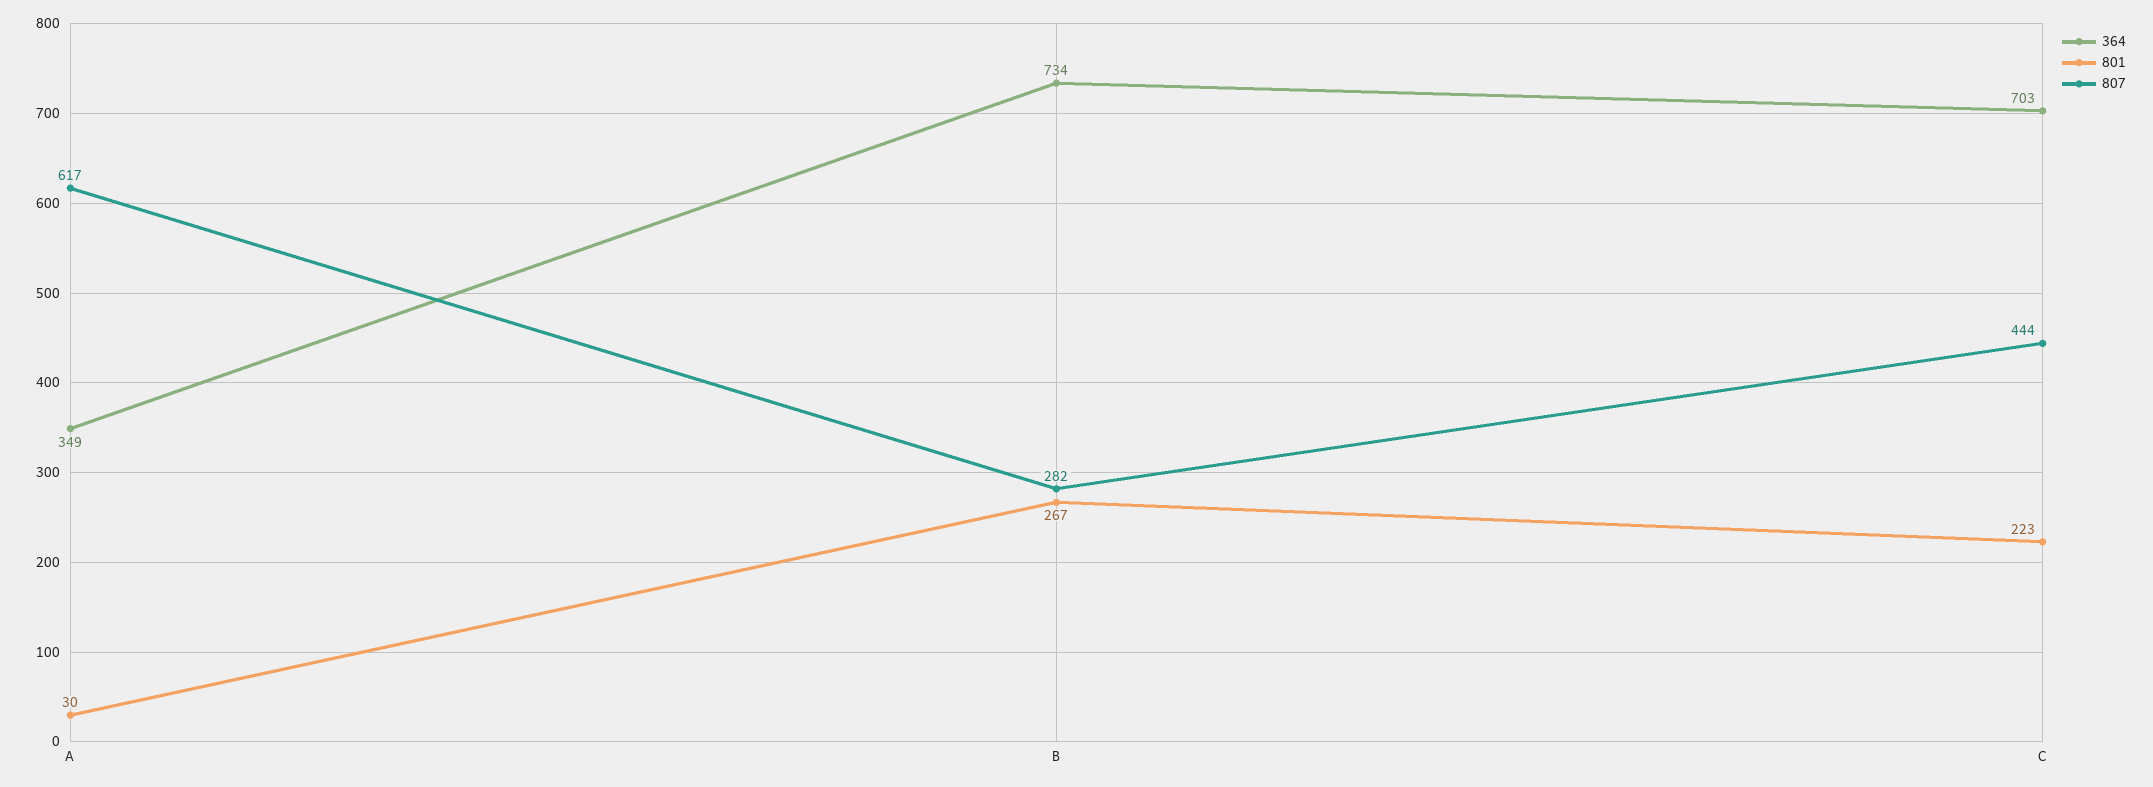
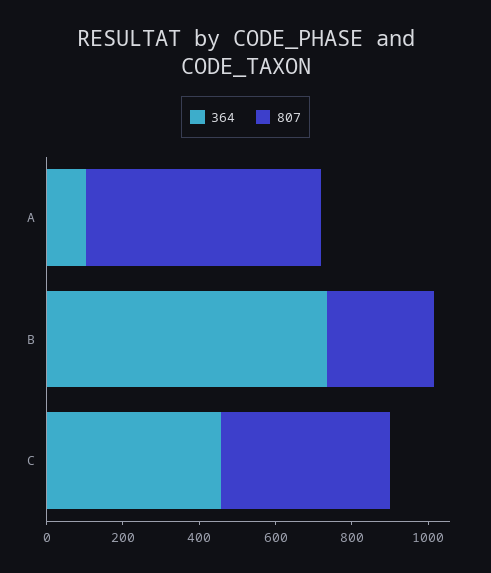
364, A: 349 -> 100
801, A: 30 -> none
801, B: 267 -> none
364, C: 703 -> 450
801, C: 223 -> none

